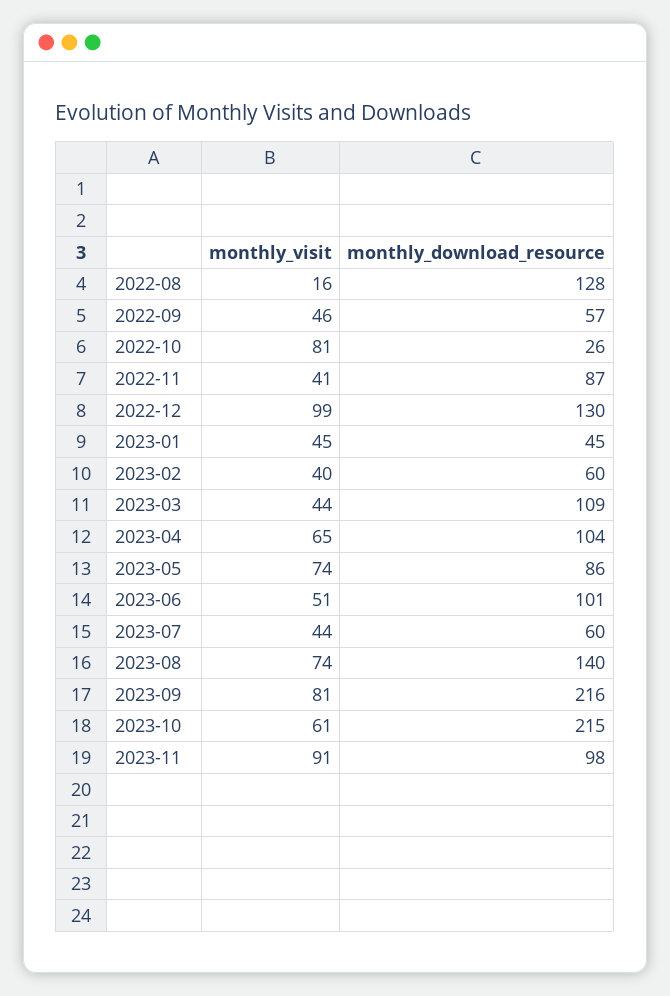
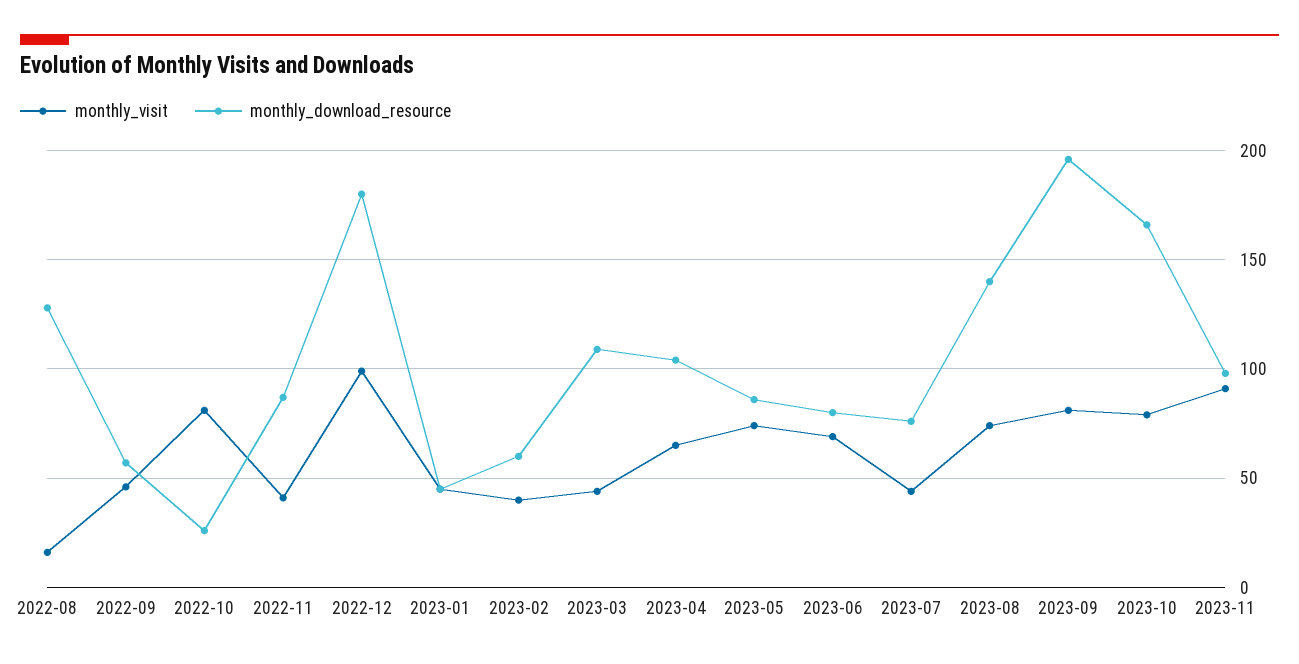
monthly_download_resource, 2022-12: 130 -> 180
monthly_visit, 2023-06: 51 -> 70
monthly_download_resource, 2023-06: 101 -> 80
monthly_download_resource, 2023-07: 60 -> 75
monthly_download_resource, 2023-09: 216 -> 195
monthly_visit, 2023-10: 61 -> 80
monthly_download_resource, 2023-10: 215 -> 165

